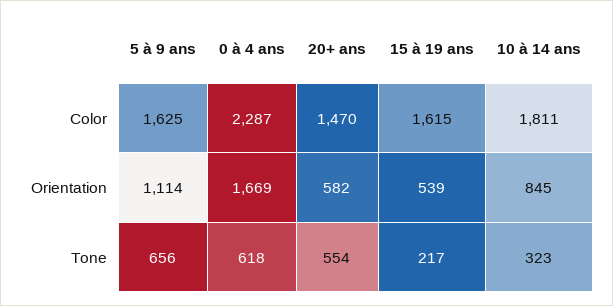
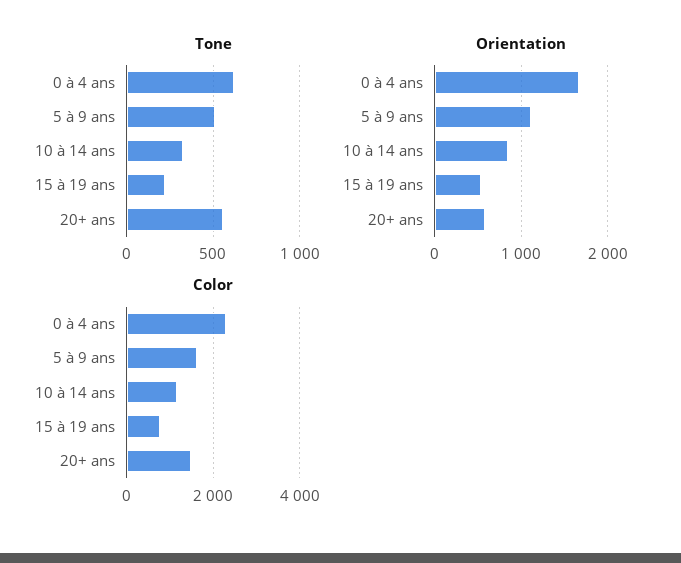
Color, 15 à 19 ans: 1615 -> 800
Color, 10 à 14 ans: 1811 -> 1200
Tone, 5 à 9 ans: 656 -> 500

